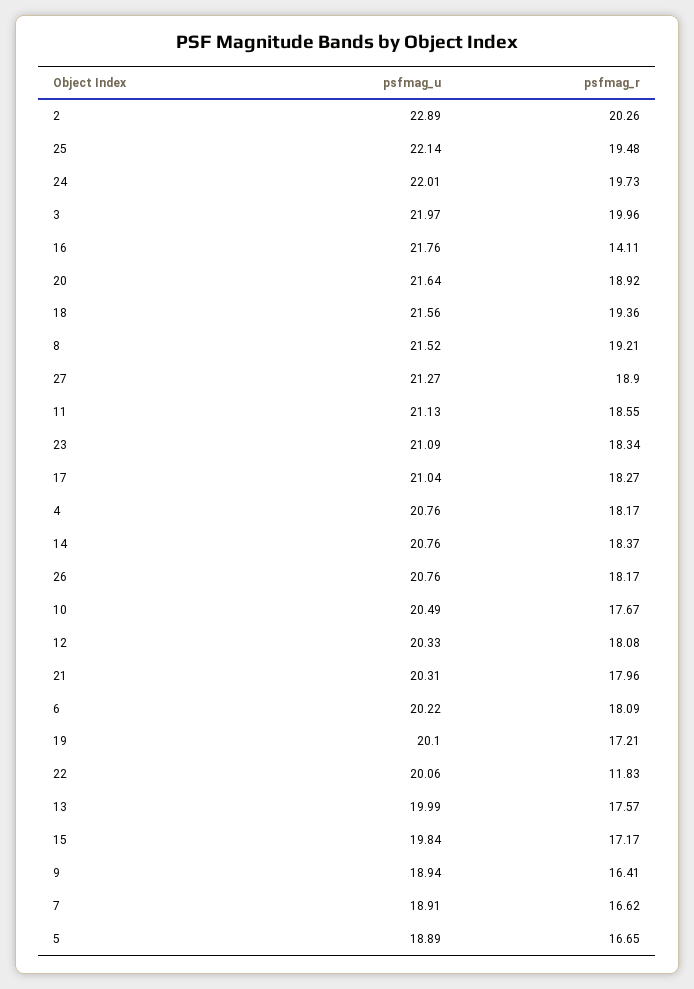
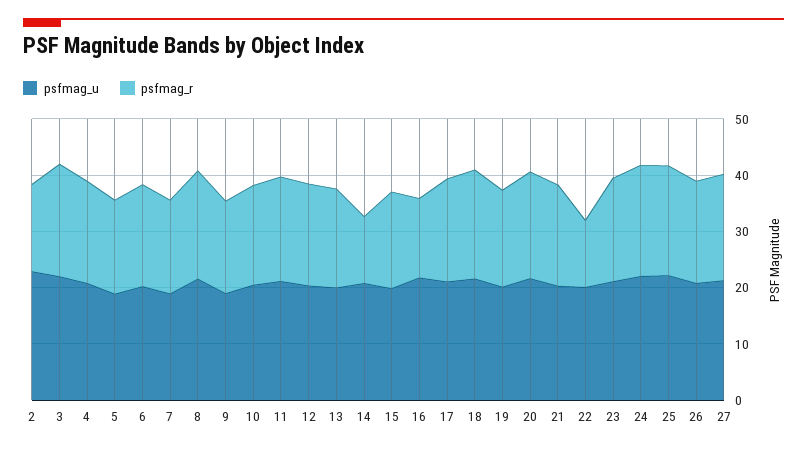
psfmag_r, 2: 20.26 -> 16
psfmag_r, 14: 18.37 -> 12

